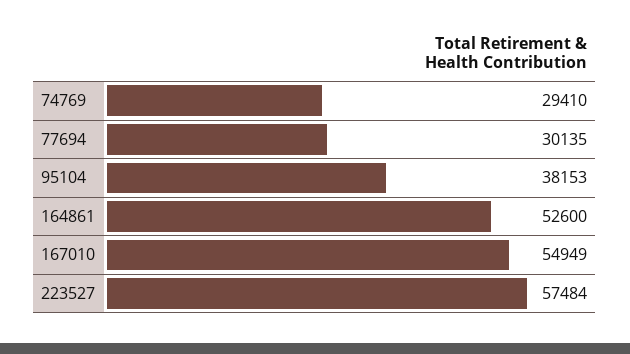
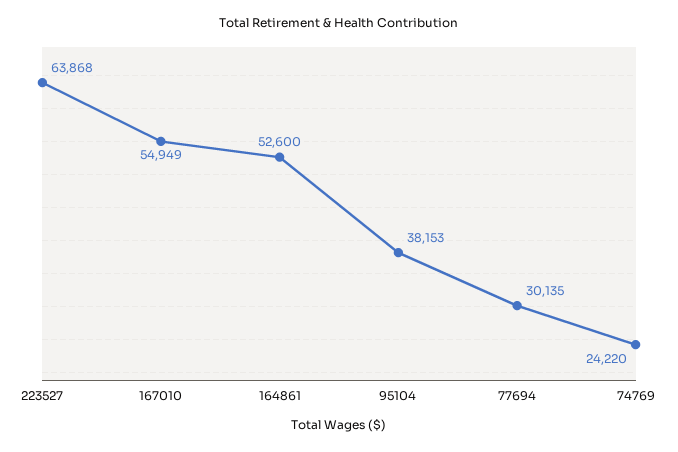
74769: 29410 -> 24220
223527: 57484 -> 63868

